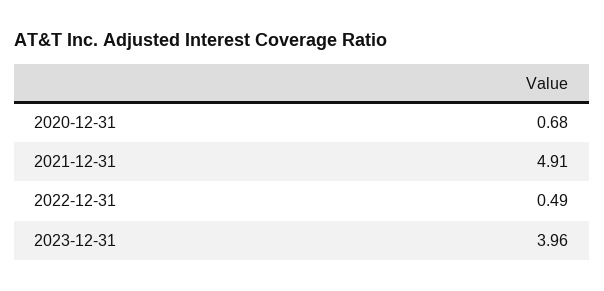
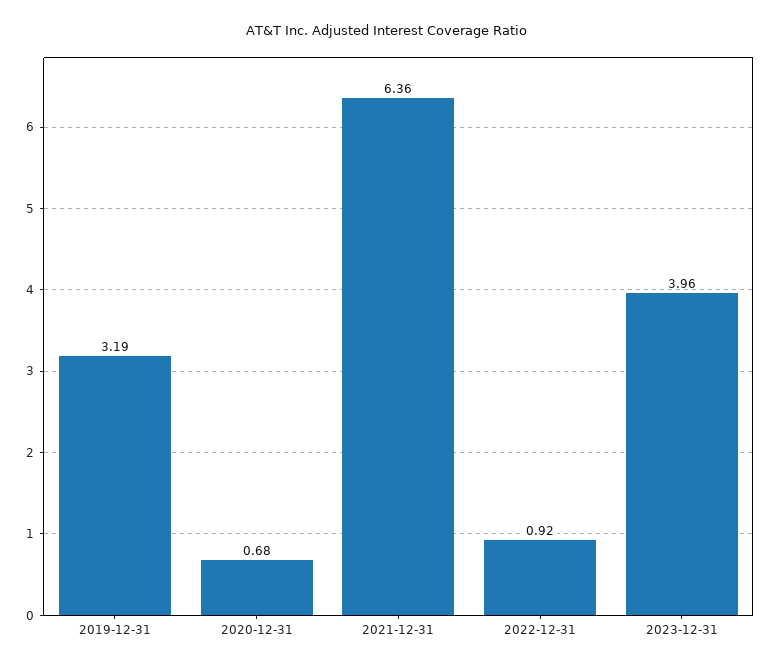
2021-12-31: 4.91 -> 6.36
2022-12-31: 0.49 -> 0.92
2019-12-31: none -> 3.19

